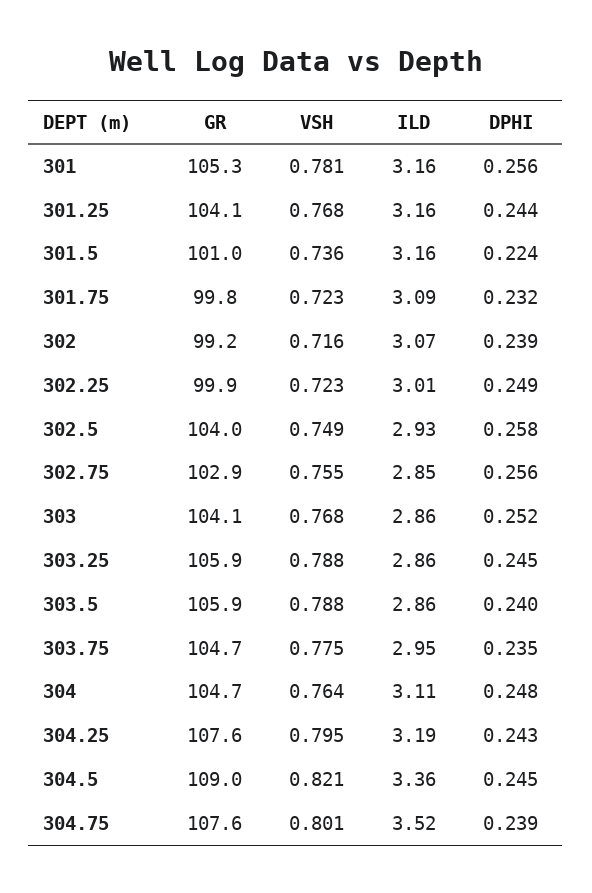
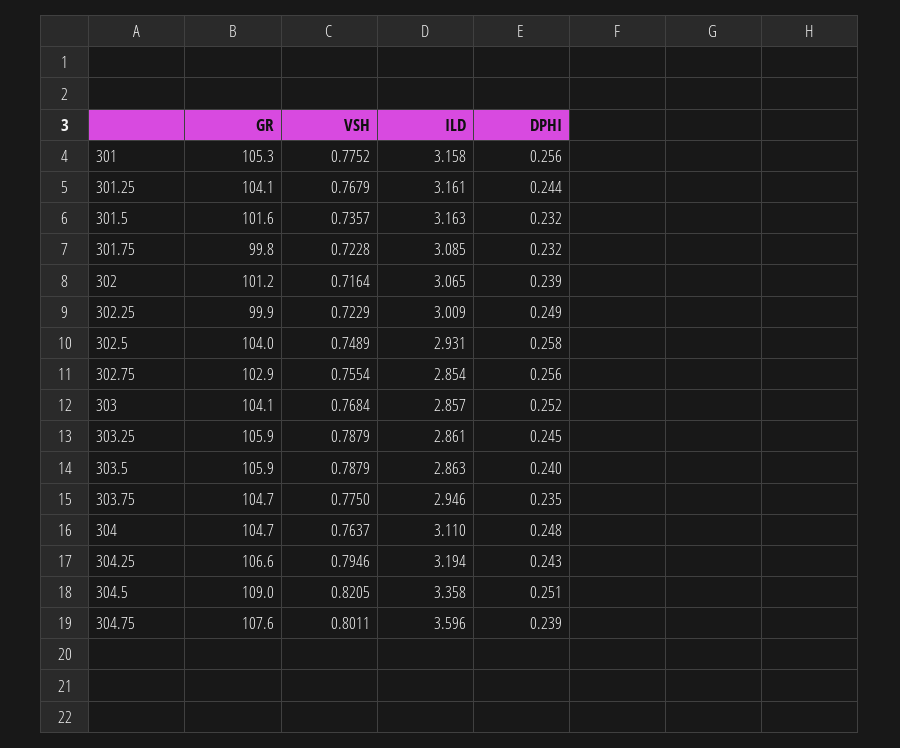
VSH, 301: 0.781 -> 0.7752
GR, 301.5: 101 -> 101.6
DPHI, 301.5: 0.224 -> 0.232
GR, 302: 99.2 -> 101.2
GR, 304.25: 107.6 -> 106.6
DPHI, 304.5: 0.245 -> 0.251
ILD, 304.75: 3.52 -> 3.596

